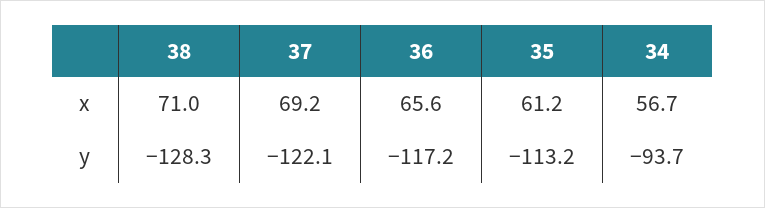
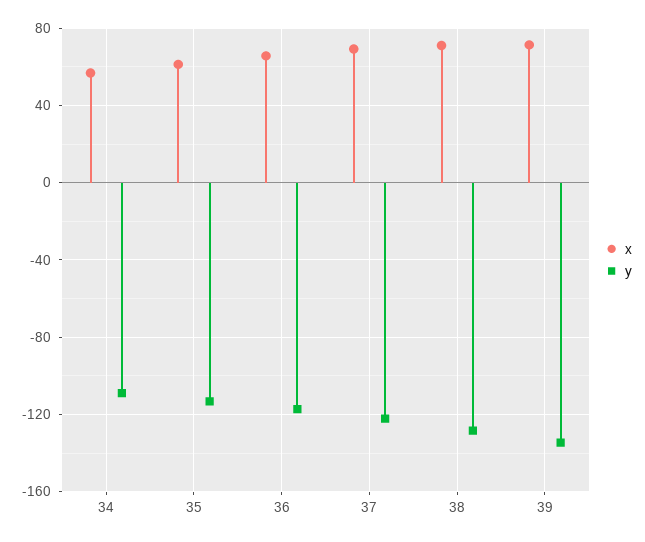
y, 34: -93.7 -> -110
x, 39: none -> 70
y, 39: none -> -135

